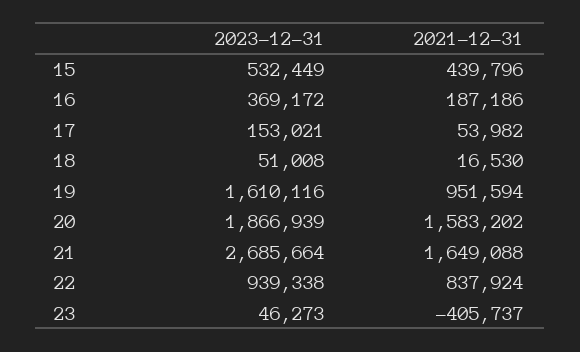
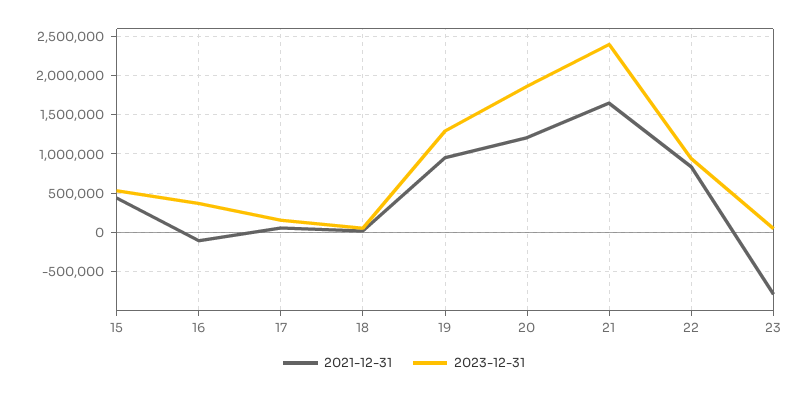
2021-12-31, 16: 187186 -> -100000
2023-12-31, 19: 1610116 -> 1300000
2021-12-31, 20: 1583202 -> 1200000
2023-12-31, 21: 2685664 -> 2400000
2021-12-31, 23: -405737 -> -800000

